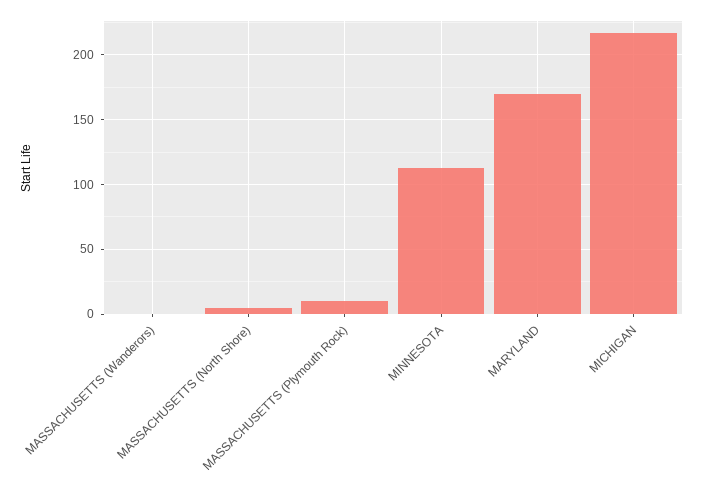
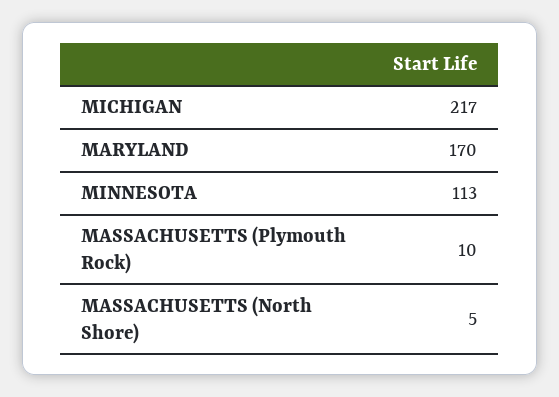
MASSACHUSETTS (Wanderors): 0 -> none

